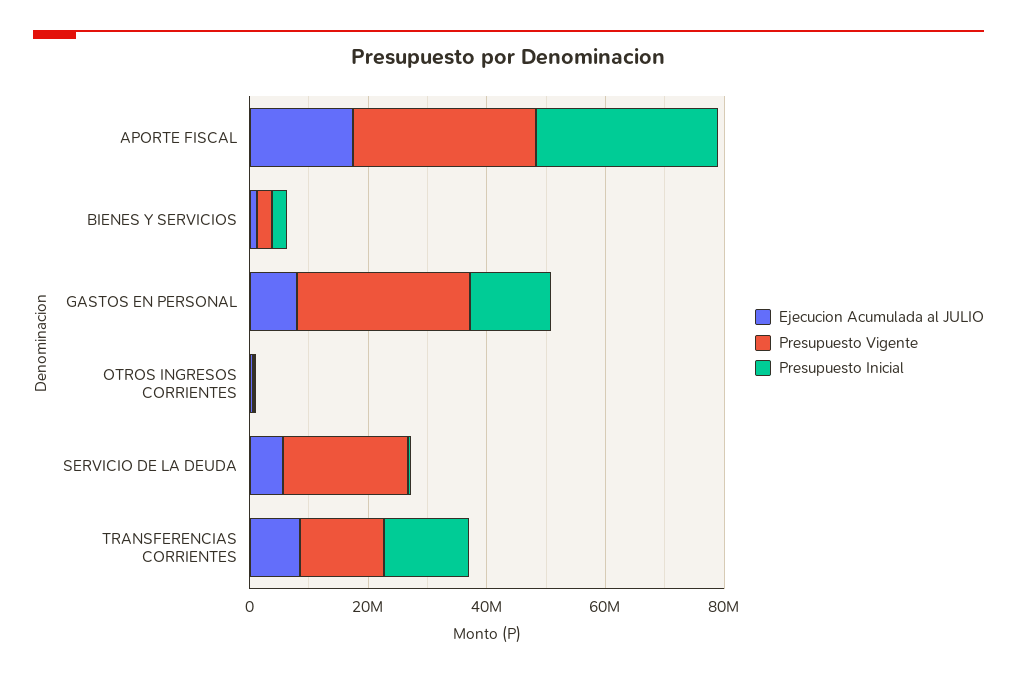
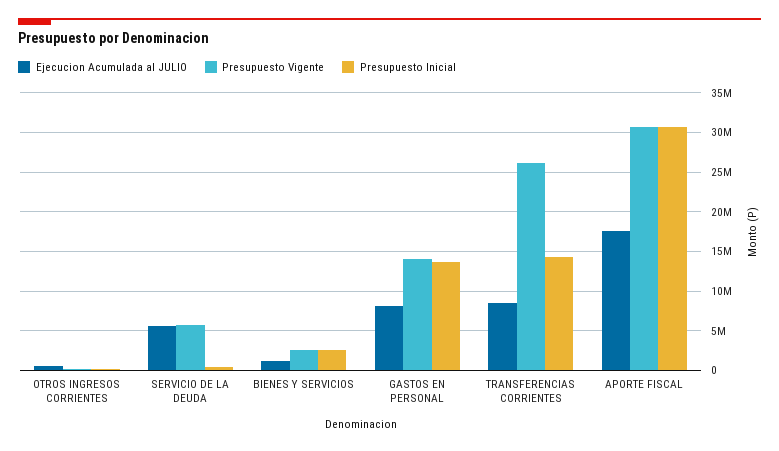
Presupuesto Vigente, GASTOS EN PERSONAL: 30000000 -> 14000000
Presupuesto Vigente, SERVICIO DE LA DEUDA: 20000000 -> 6000000
Presupuesto Vigente, TRANSFERENCIAS CORRIENTES: 15000000 -> 26000000

